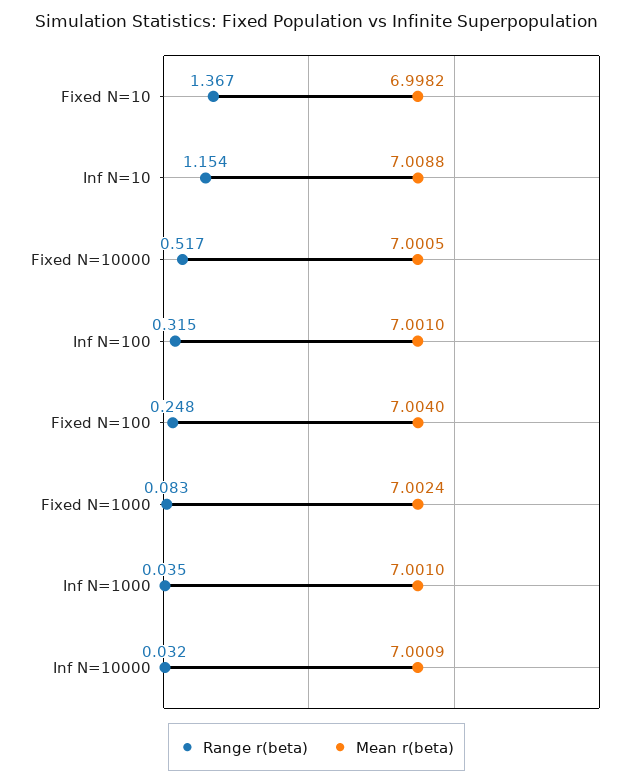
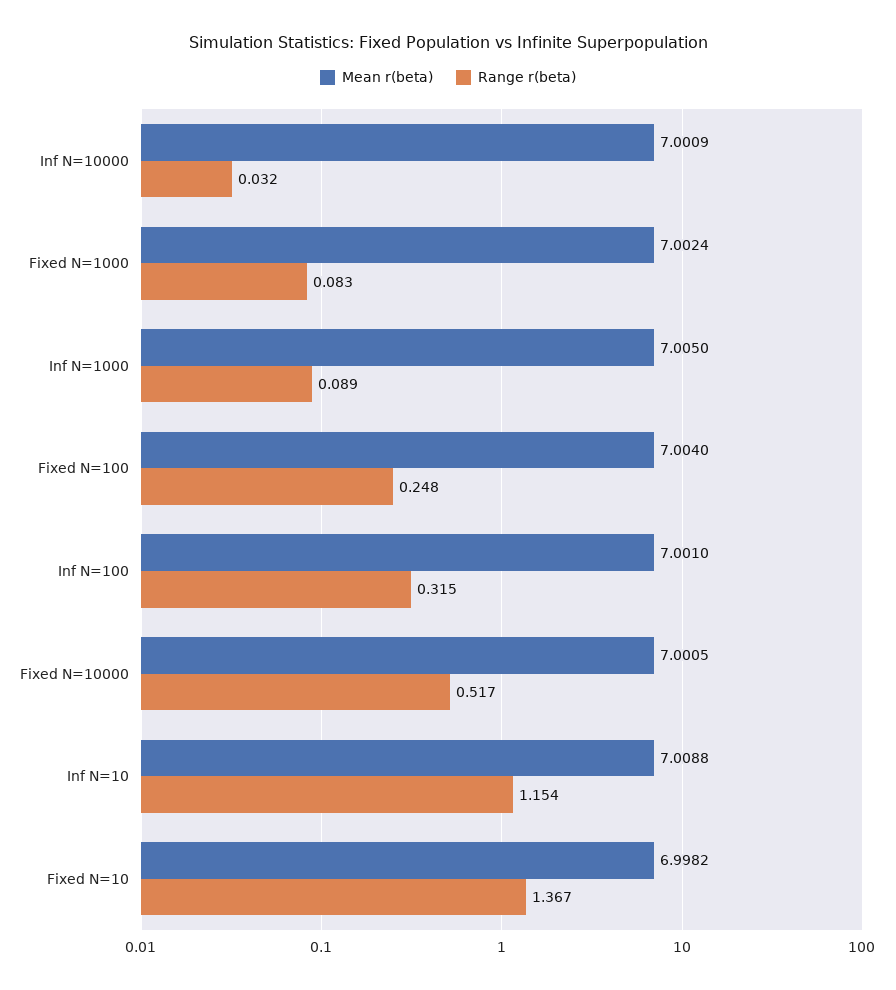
Range r(beta), Inf N=1000: 0.035 -> 0.089
Mean r(beta), Inf N=1000: 7.001 -> 7.005

